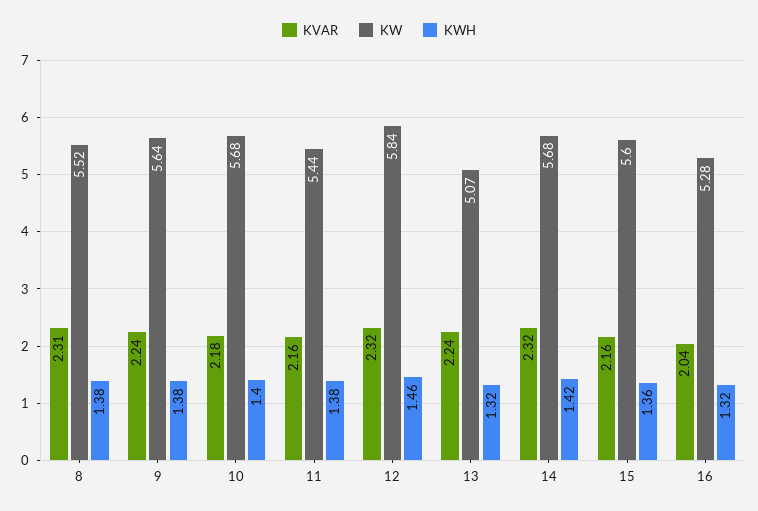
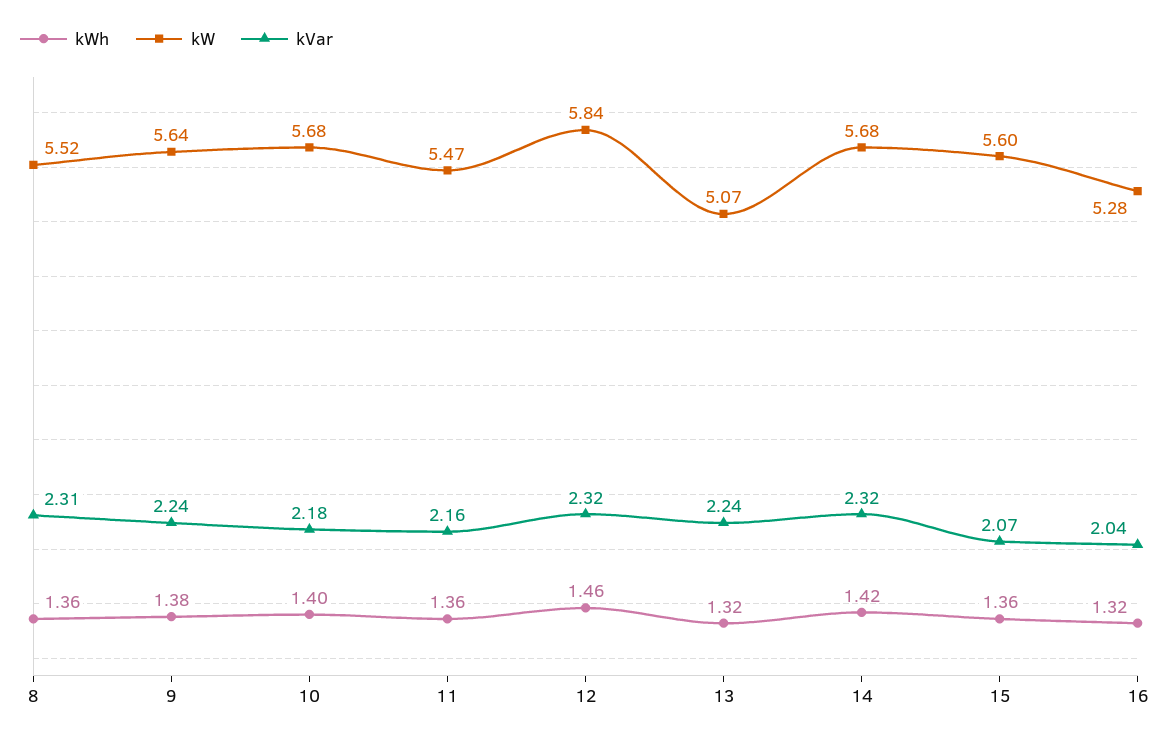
KWH, 8: 1.38 -> 1.36
KW, 11: 5.44 -> 5.47
KWH, 11: 1.38 -> 1.36
KVAR, 15: 2.16 -> 2.07

